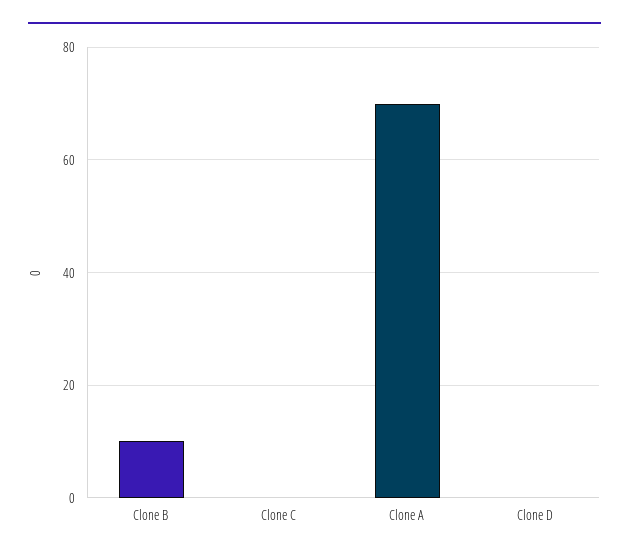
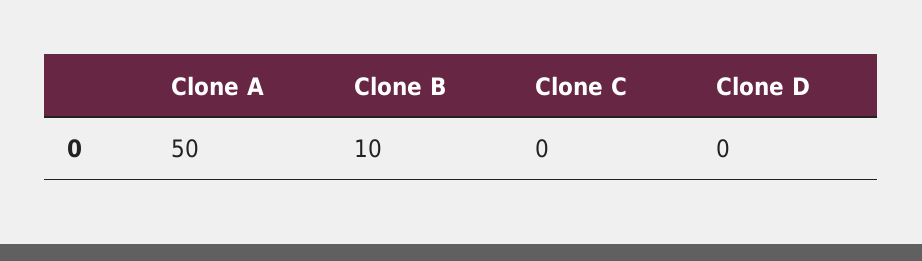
Clone A: 70 -> 50

